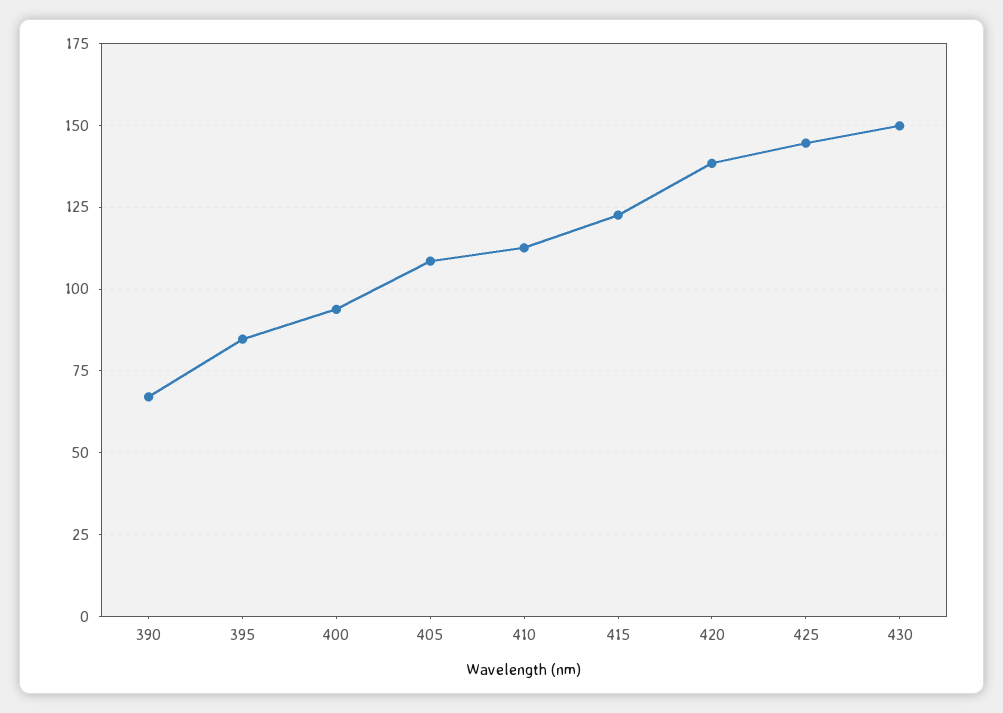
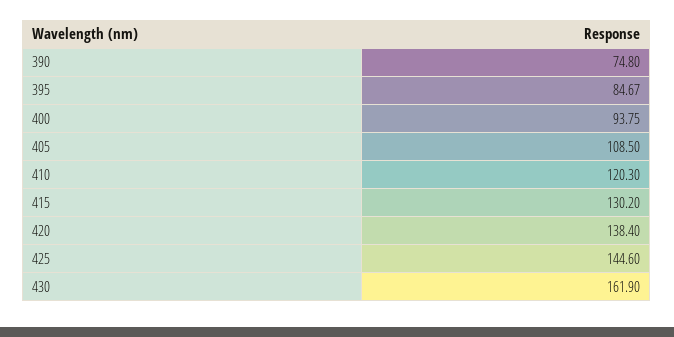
390: 67.5 -> 74.8
410: 112.5 -> 120.3
415: 122.5 -> 130.2
430: 150 -> 161.9

